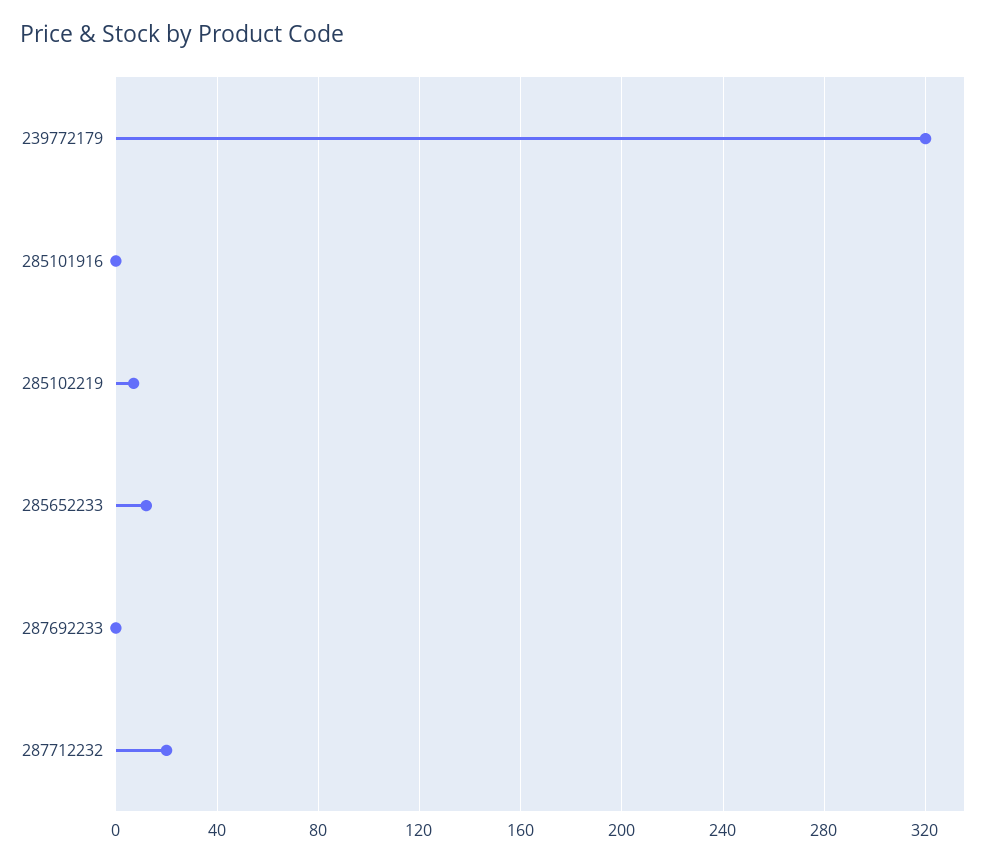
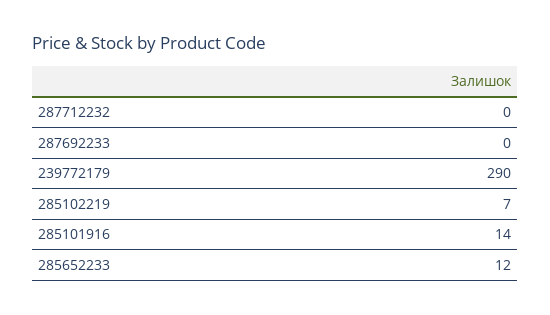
239772179: 320 -> 290
285101916: 0 -> 14
287712232: 20 -> 0

